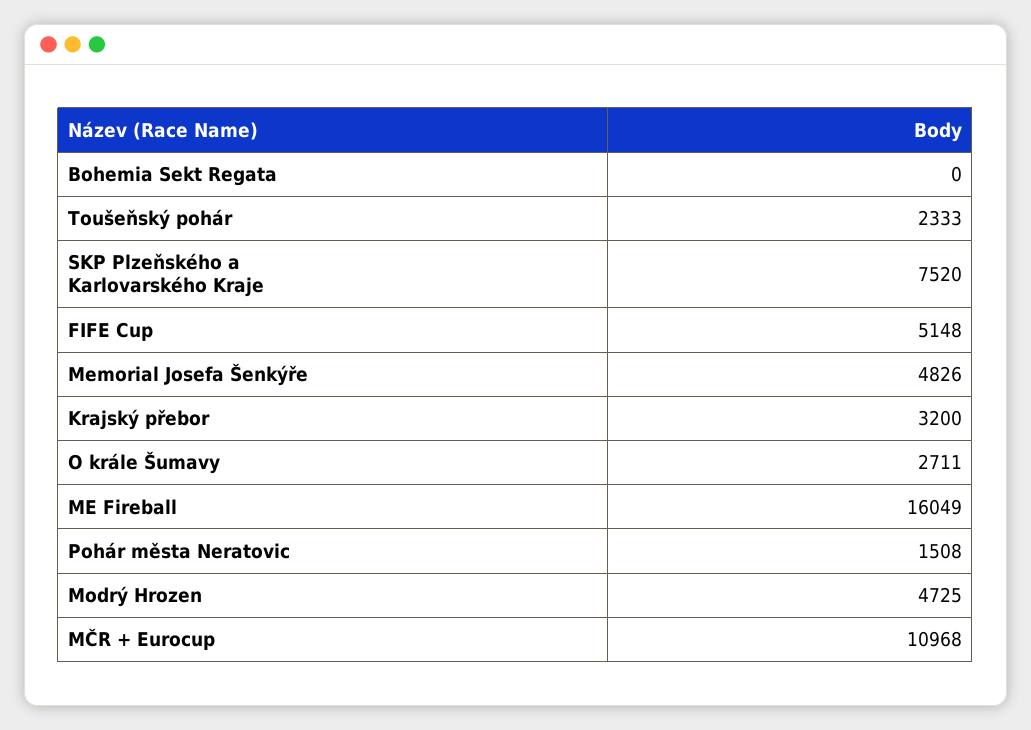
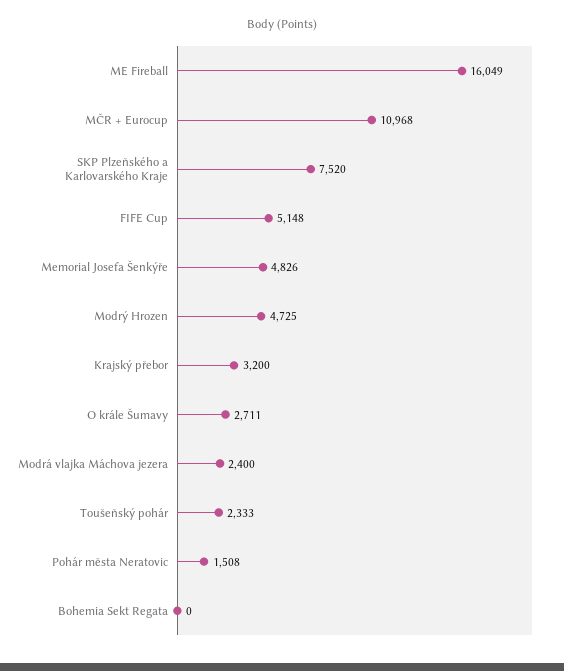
Modrá vlajka Máchova jezera: none -> 2400

